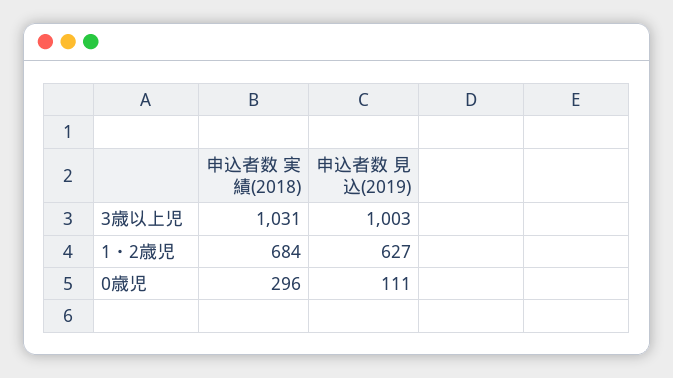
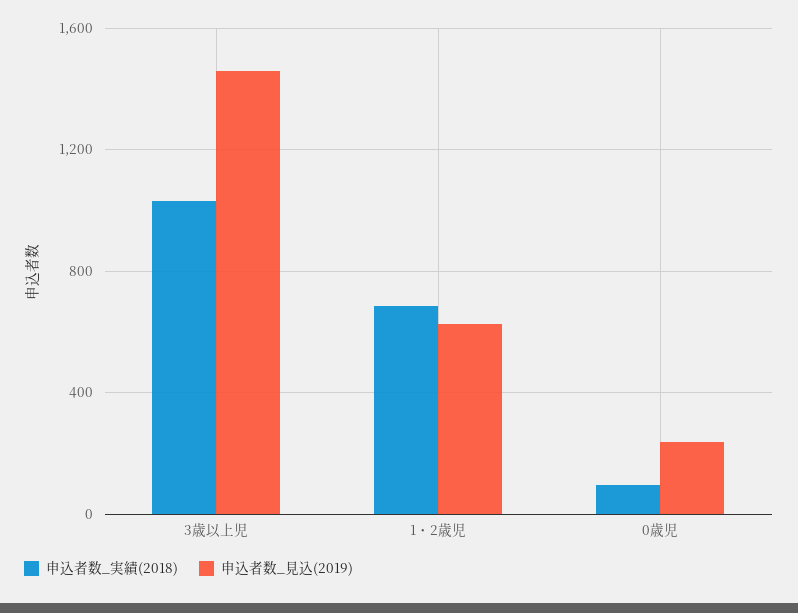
申込者数 見込(2019), 3歳以上児: 1003 -> 1450
申込者数 実績(2018), 0歳児: 296 -> 100
申込者数 見込(2019), 0歳児: 111 -> 250

